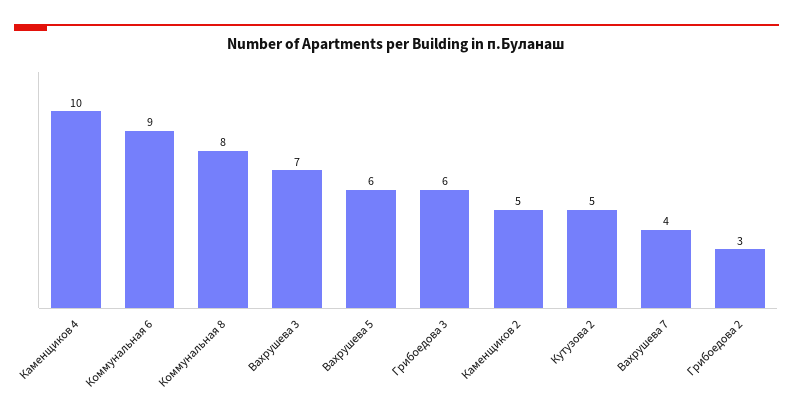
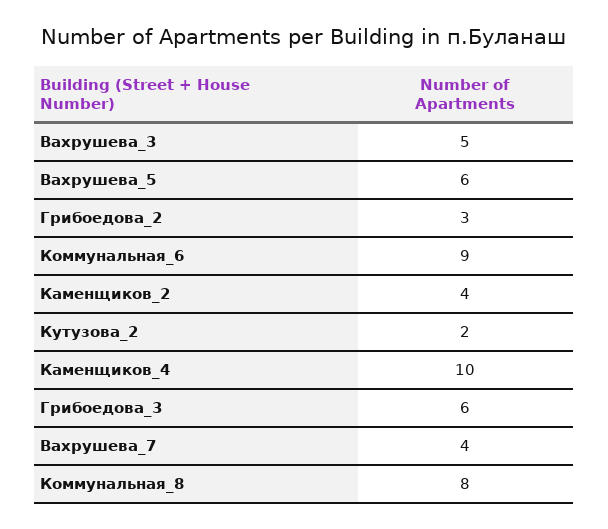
Вахрушева 3: 7 -> 5
Каменщиков 2: 5 -> 4
Кутузова 2: 5 -> 2

